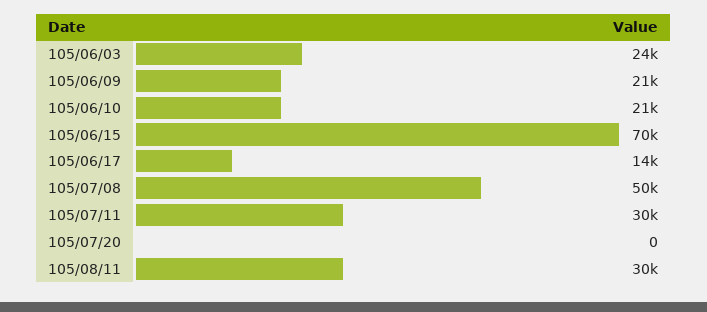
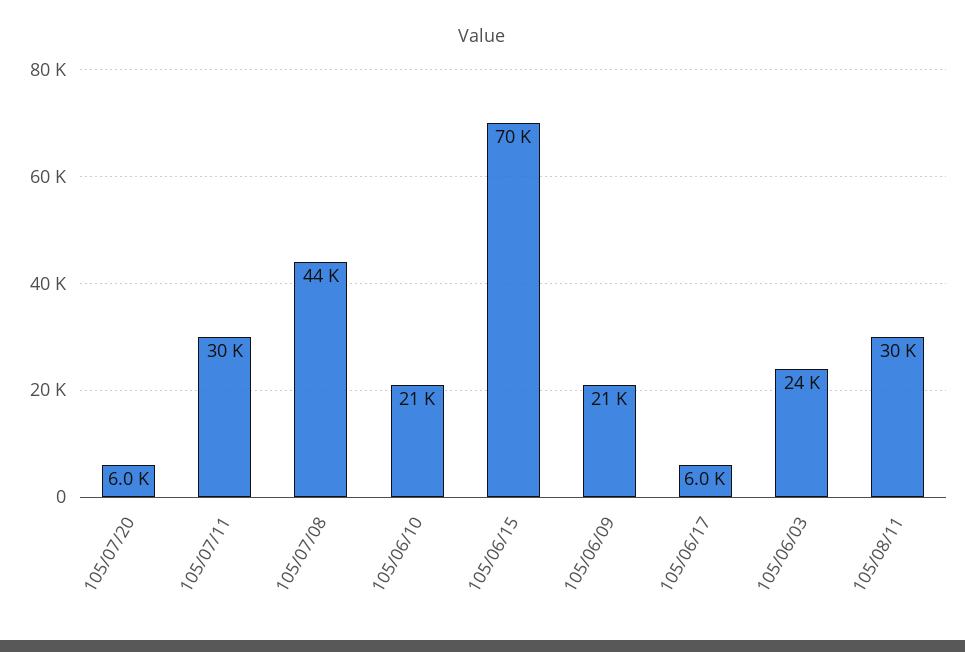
105/06/17: 14000 -> 6000
105/07/08: 50000 -> 44000
105/07/20: 0 -> 6000

